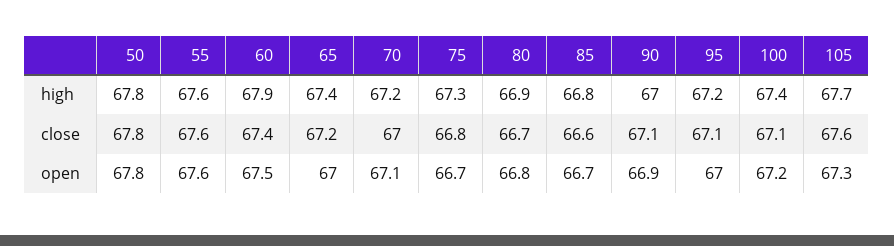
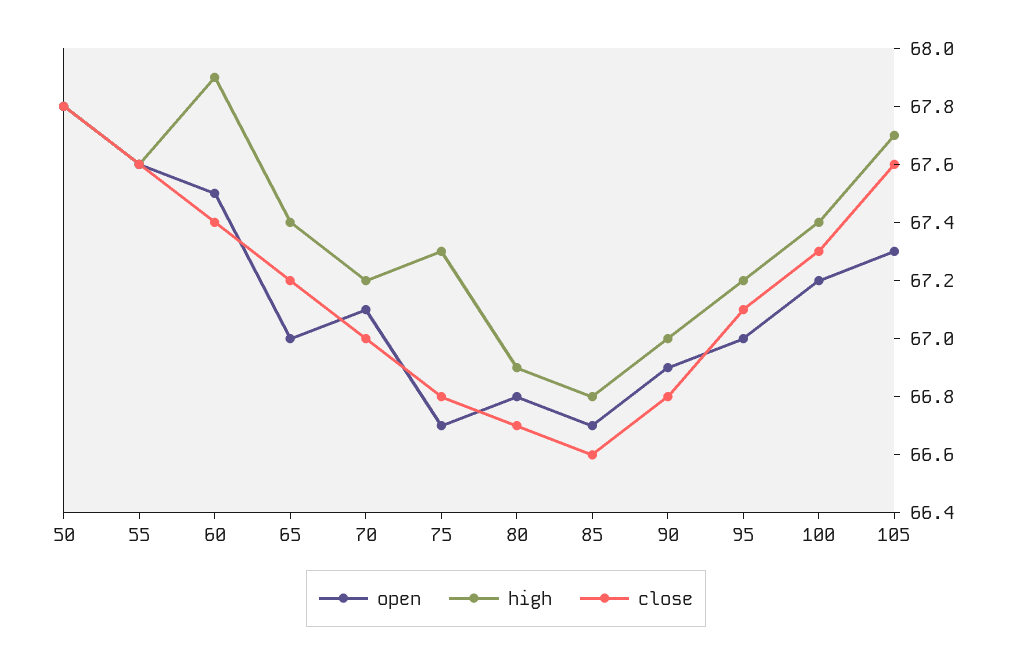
close, 90: 67.1 -> 66.8
close, 100: 67.1 -> 67.3

